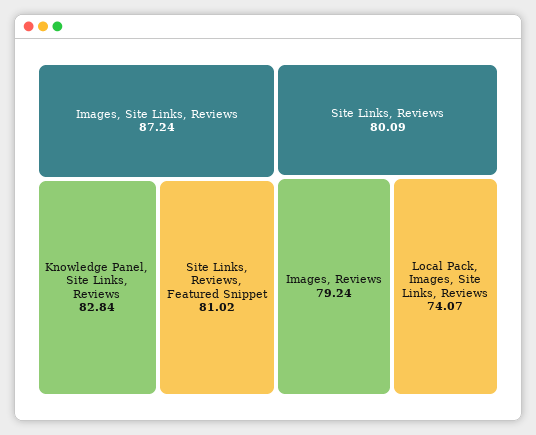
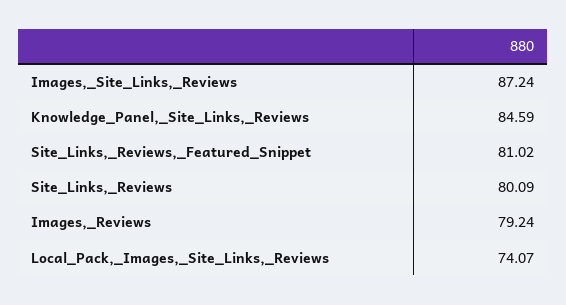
Knowledge Panel, Site Links, Reviews: 82.84 -> 84.59

